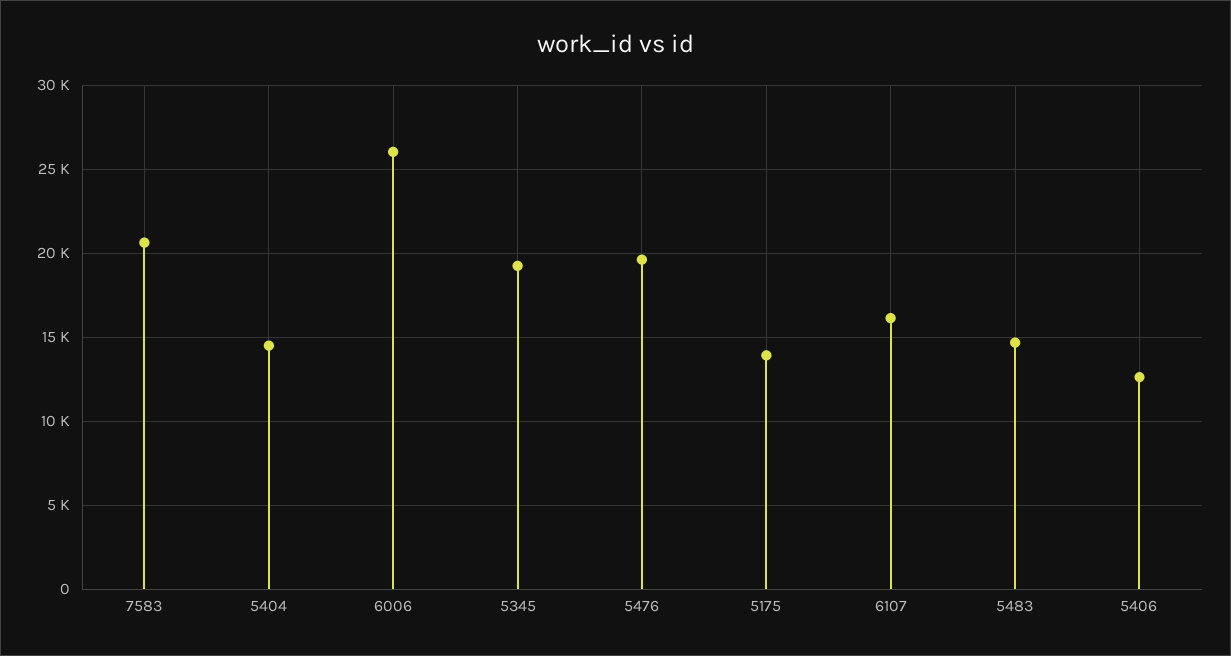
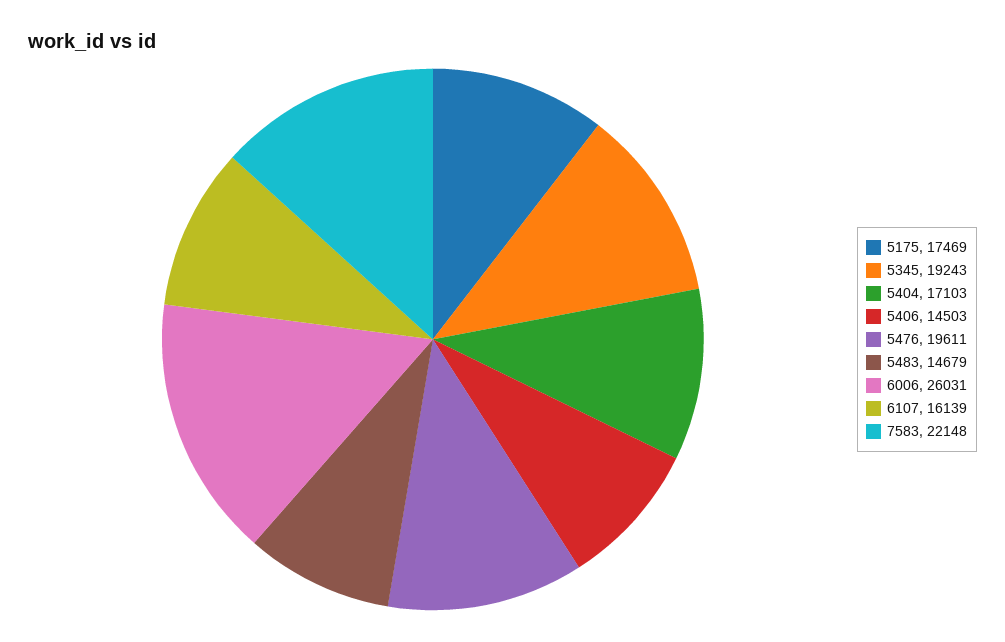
7583: 20500 -> 22148
5404: 14500 -> 17103
5175: 14000 -> 17469
5406: 12500 -> 14503

